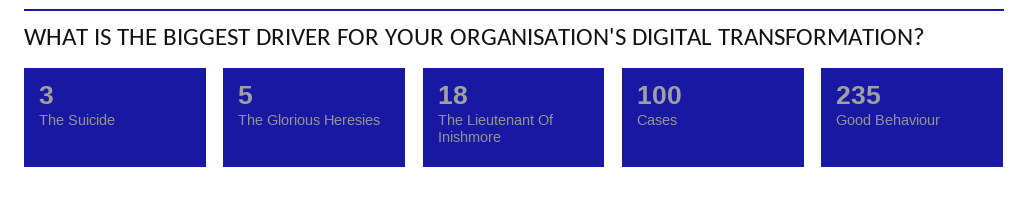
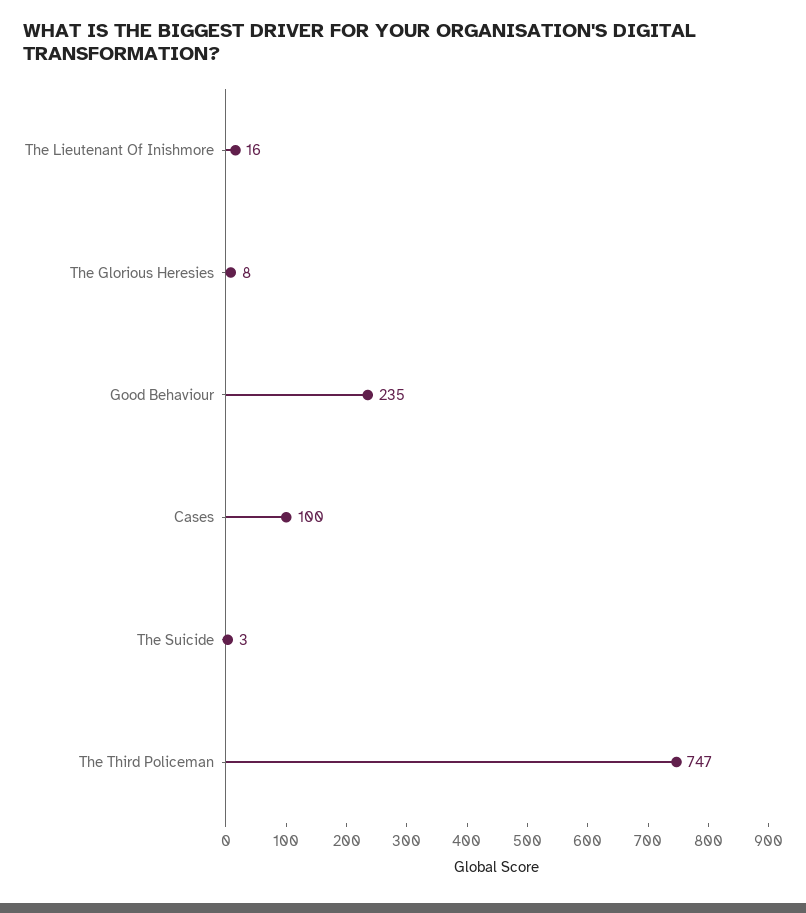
The Glorious Heresies: 5 -> 8
The Lieutenant Of Inishmore: 18 -> 16
The Third Policeman: none -> 747

